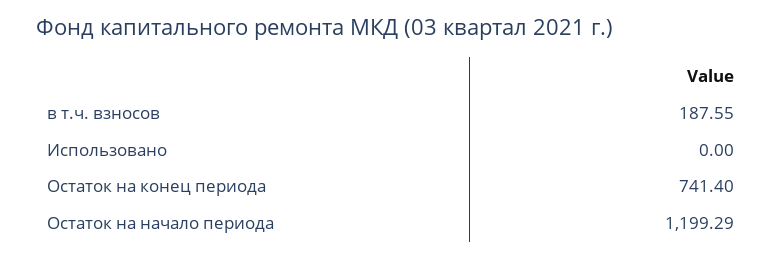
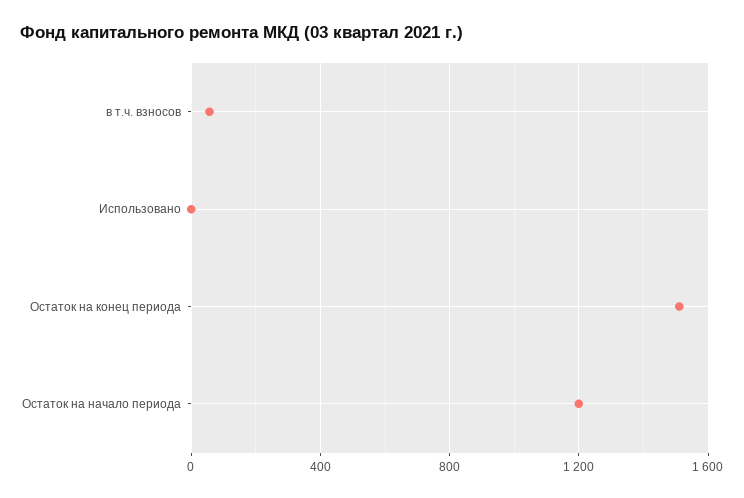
в т.ч. взносов: 187.55 -> 50
Остаток на конец периода: 741.4 -> 1500

